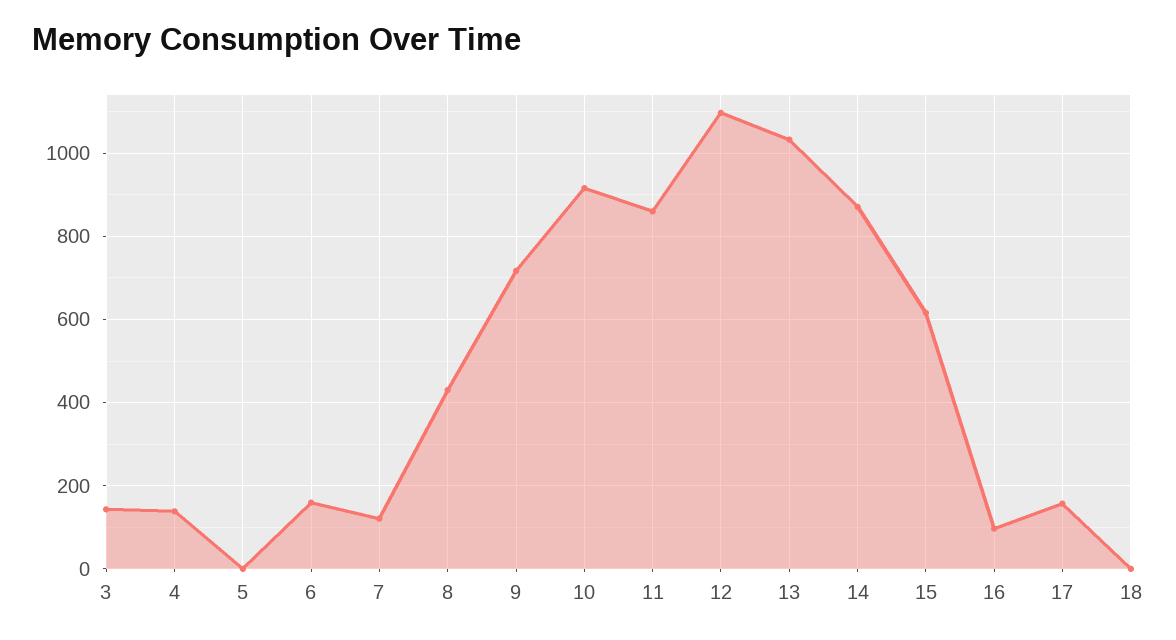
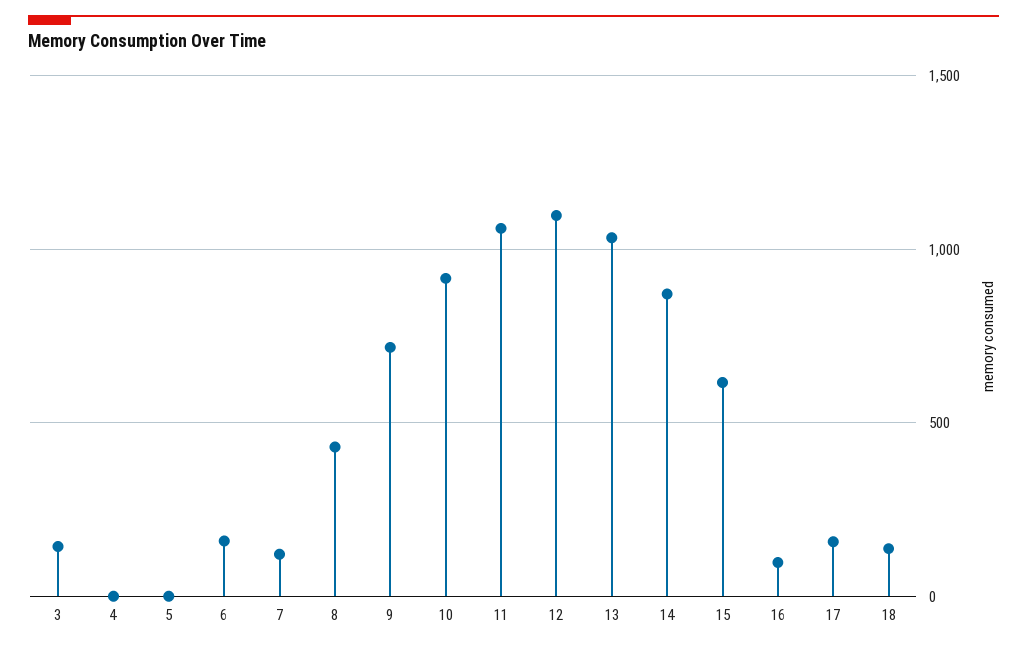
4: 140 -> 0
11: 860 -> 1050
18: 0 -> 150

